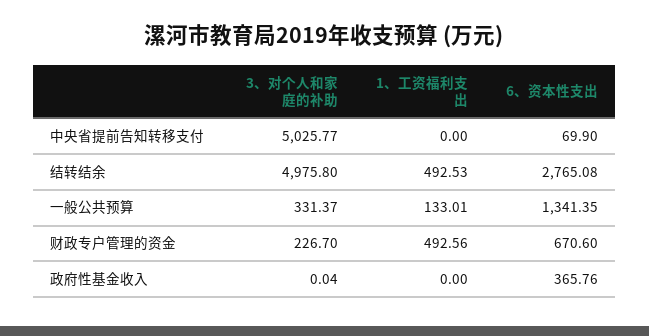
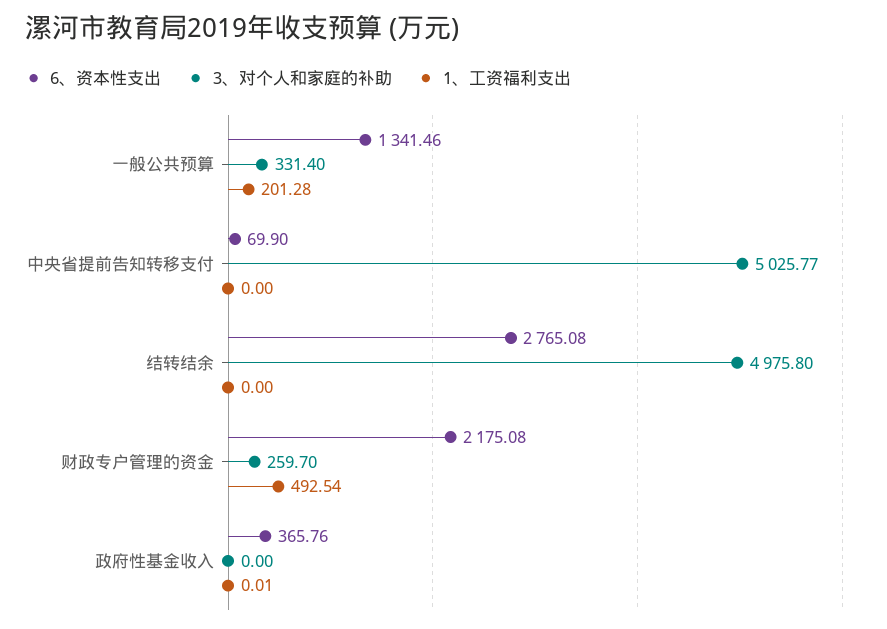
1、工资福利支出, 结转结余: 492.53 -> 0
3、对个人和家庭的补助, 一般公共预算: 331.37 -> 331.4
1、工资福利支出, 一般公共预算: 133.01 -> 201.28
6、资本性支出, 一般公共预算: 1341.35 -> 1341.46
3、对个人和家庭的补助, 财政专户管理的资金: 226.7 -> 259.7
1、工资福利支出, 财政专户管理的资金: 492.56 -> 492.54
6、资本性支出, 财政专户管理的资金: 670.6 -> 2175.08
3、对个人和家庭的补助, 政府性基金收入: 0.04 -> 0
1、工资福利支出, 政府性基金收入: 0 -> 0.01

